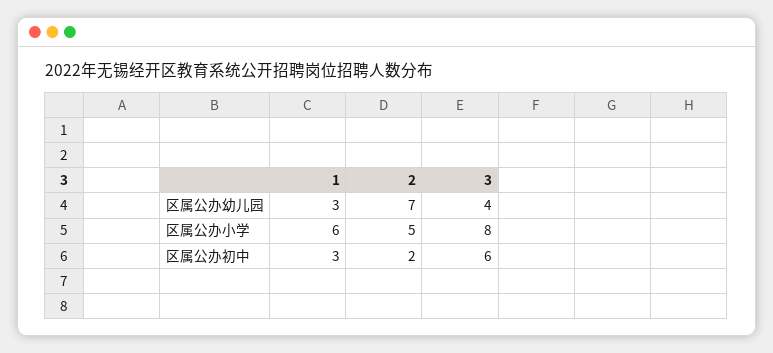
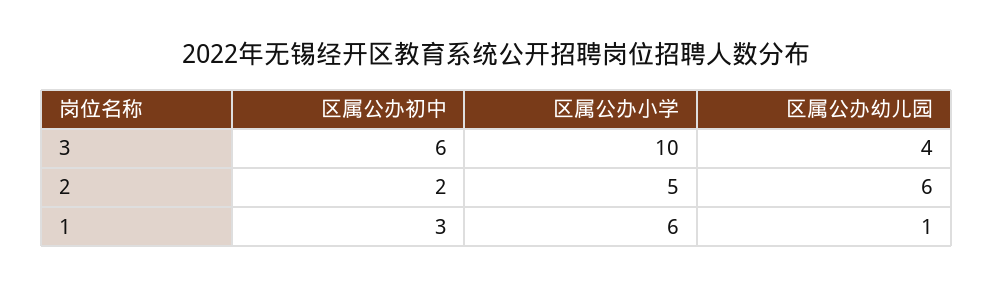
1, 区属公办幼儿园: 3 -> 1
2, 区属公办幼儿园: 7 -> 6
3, 区属公办小学: 8 -> 10

